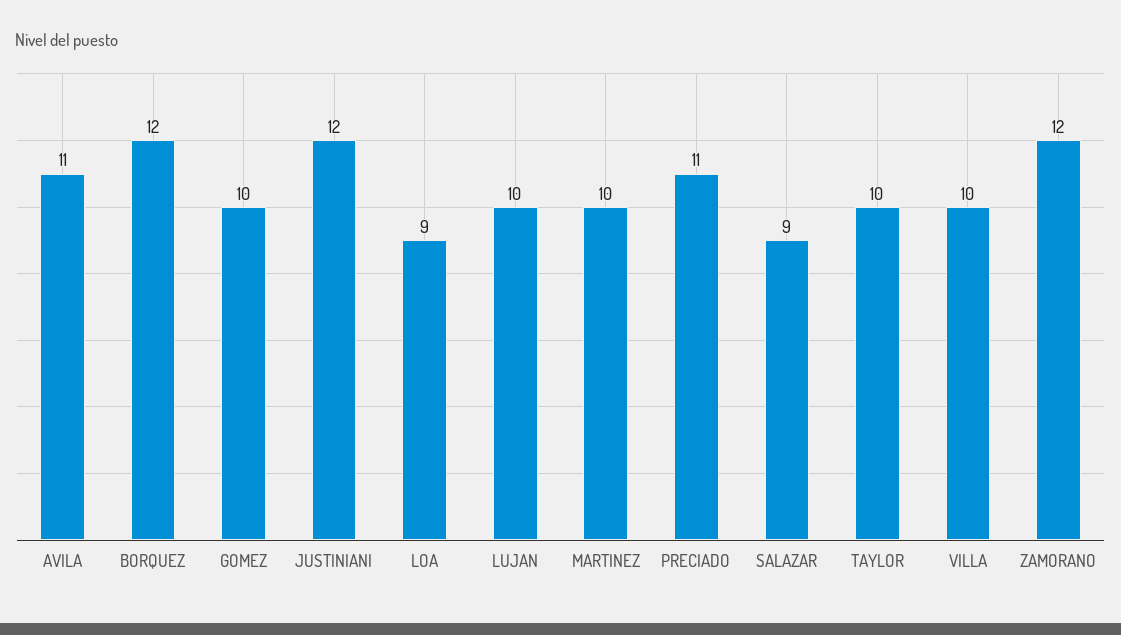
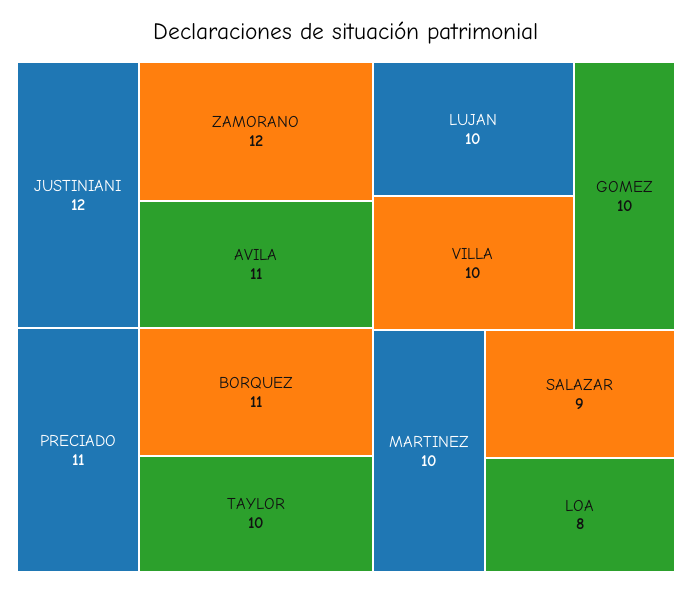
BORQUEZ: 12 -> 11
LOA: 9 -> 8

